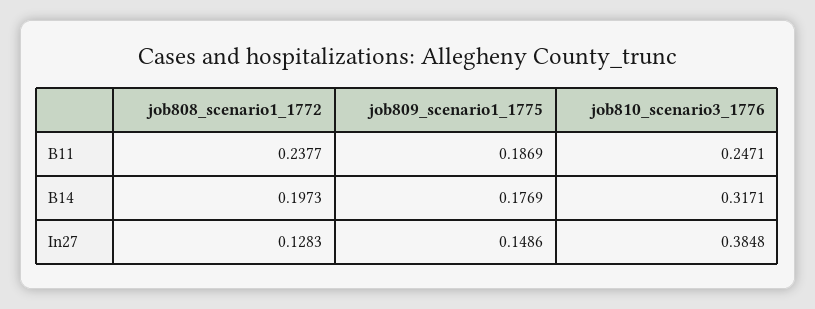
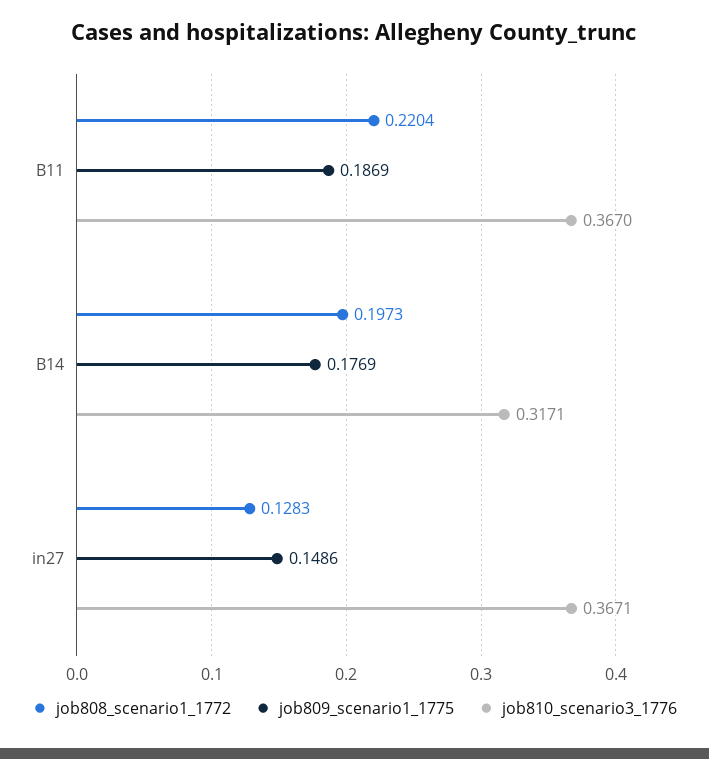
job808_scenario1_1772, B11: 0.2377 -> 0.2204
job810_scenario3_1776, B11: 0.2471 -> 0.367
job810_scenario3_1776, In27: 0.3848 -> 0.3671

